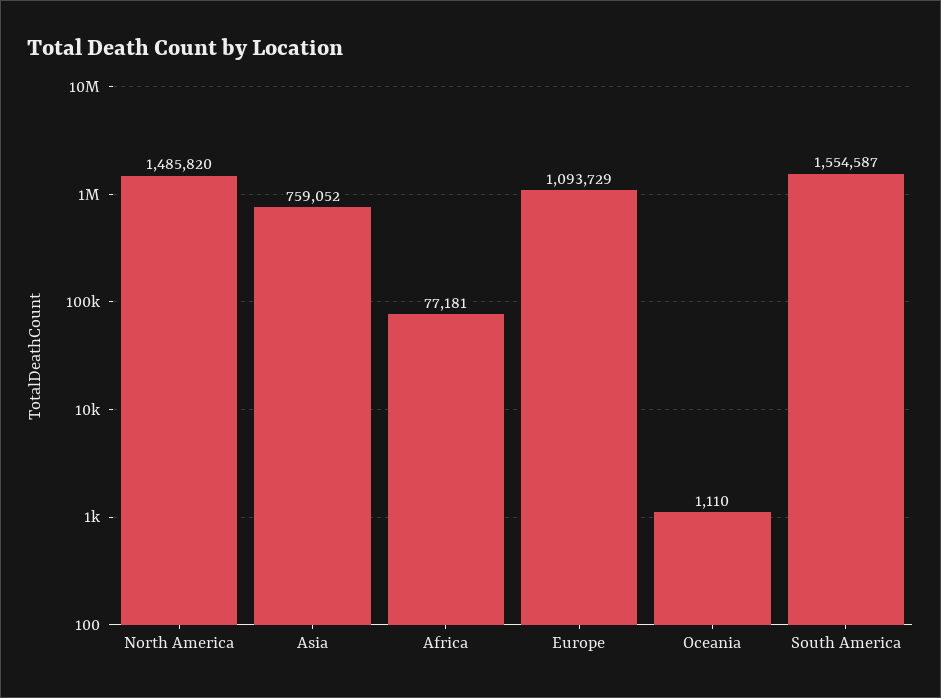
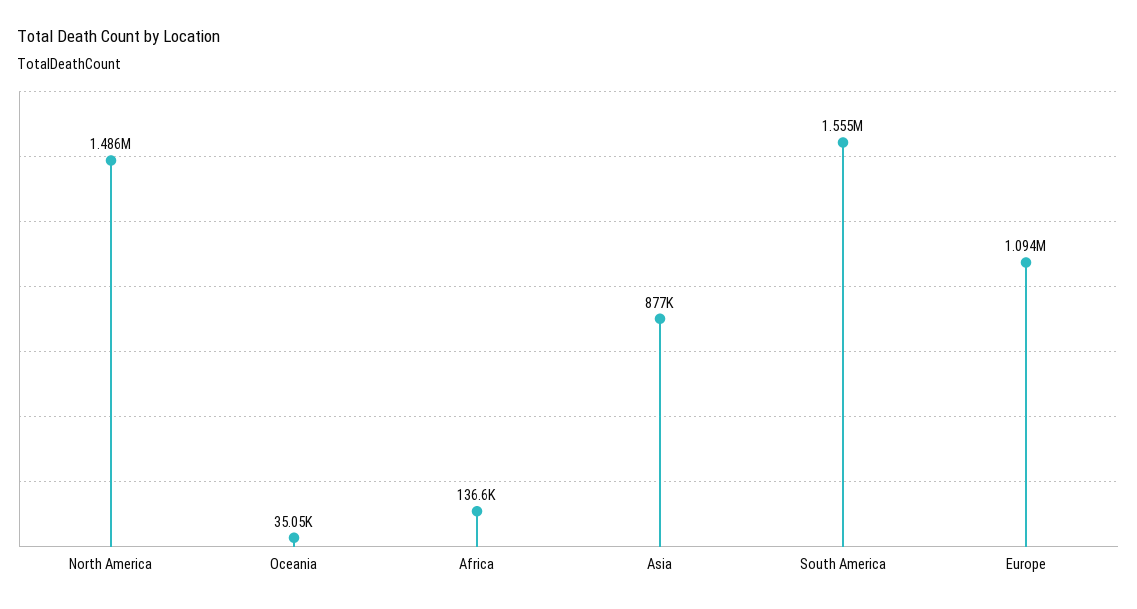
Asia: 759052 -> 877000
Africa: 77181 -> 136600
Oceania: 1110 -> 35050

